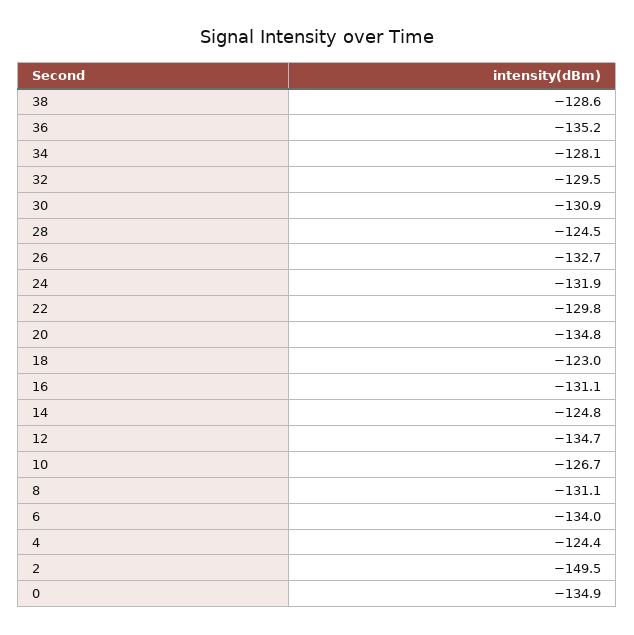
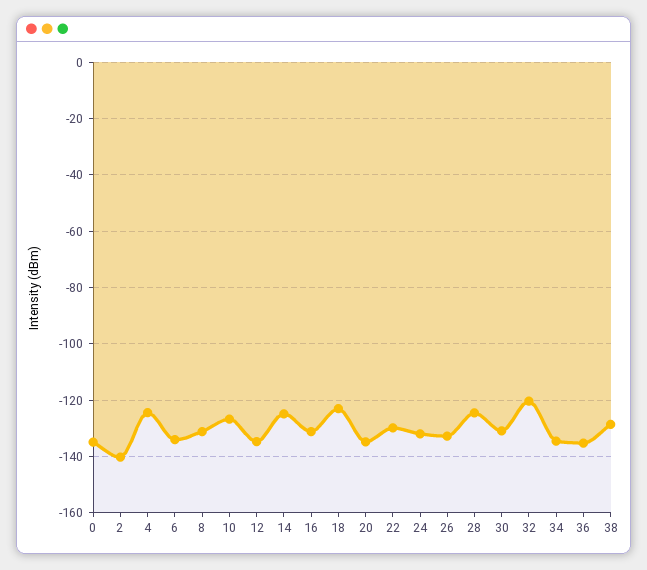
34: -128.1 -> -135
32: -129.5 -> -120
2: -149.5 -> -140

